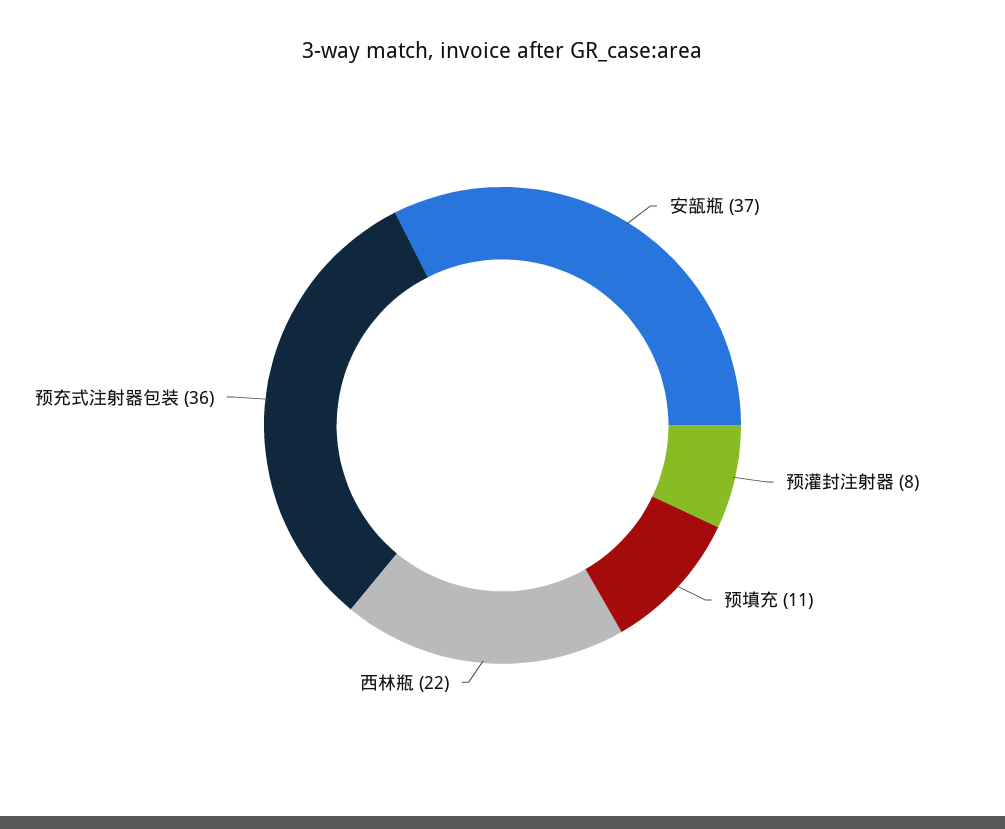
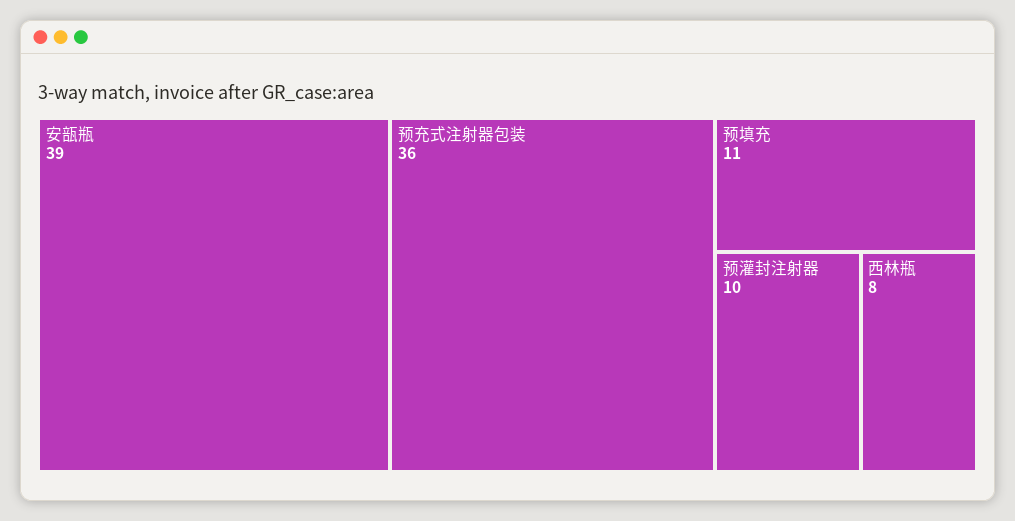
安瓿瓶: 37 -> 39
预灌封注射器: 8 -> 10
西林瓶: 22 -> 8

